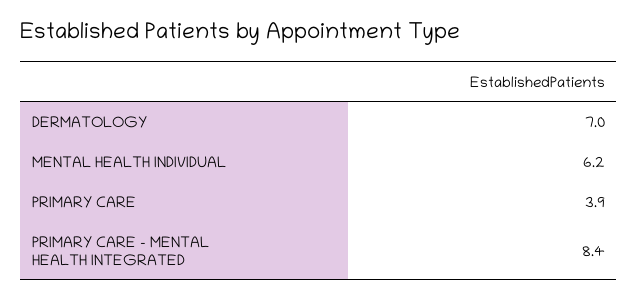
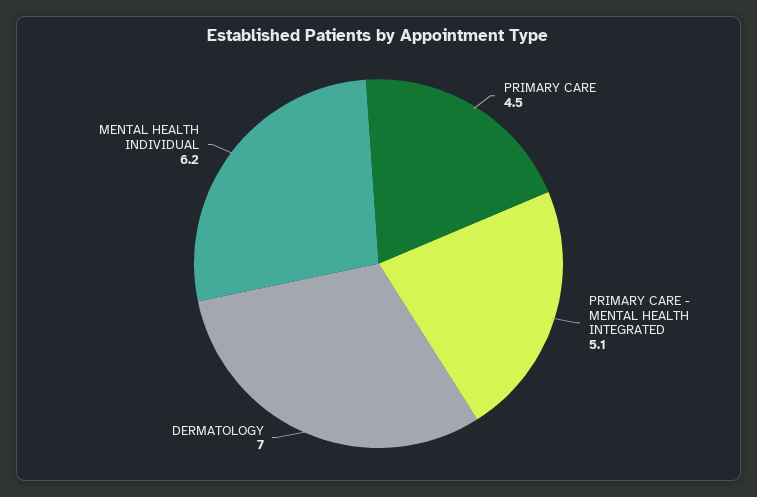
PRIMARY CARE: 3.9 -> 4.5
PRIMARY CARE - MENTAL HEALTH INTEGRATED: 8.4 -> 5.1

